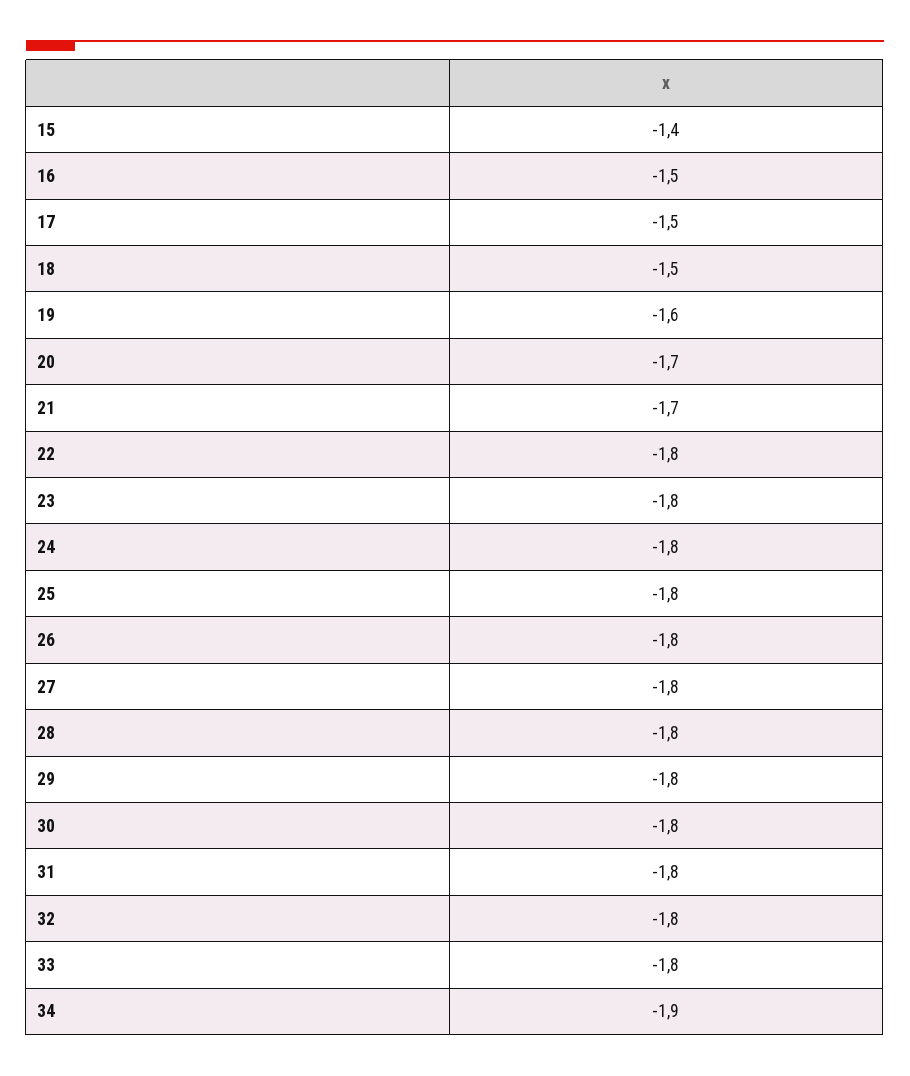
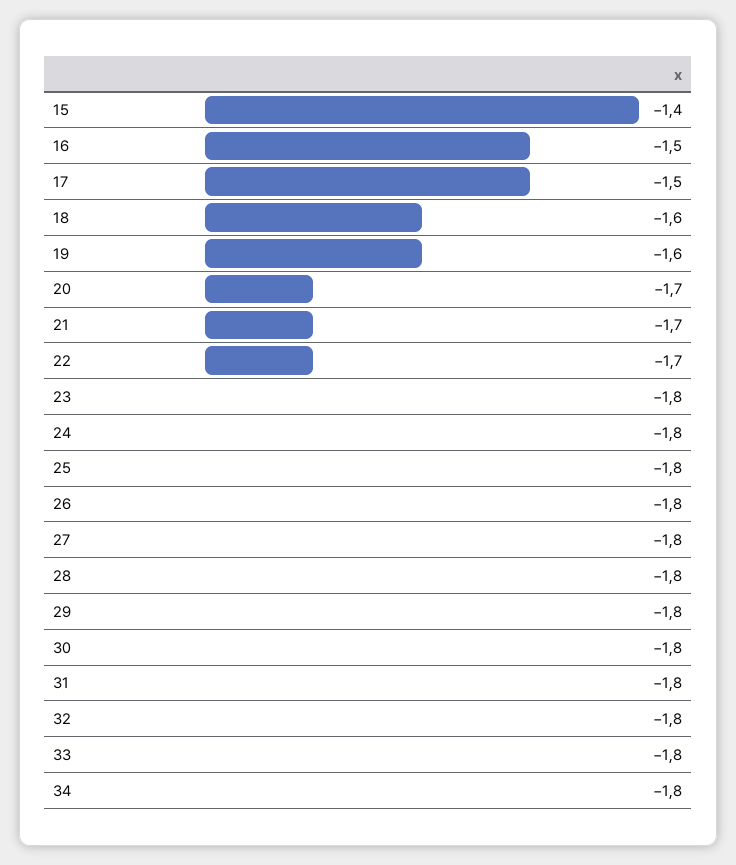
18: -1.5 -> -1.6
22: -1.8 -> -1.7
34: -1.9 -> -1.8

